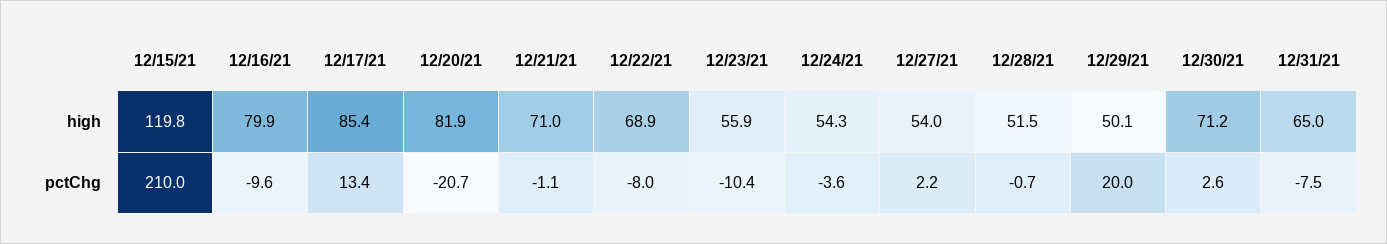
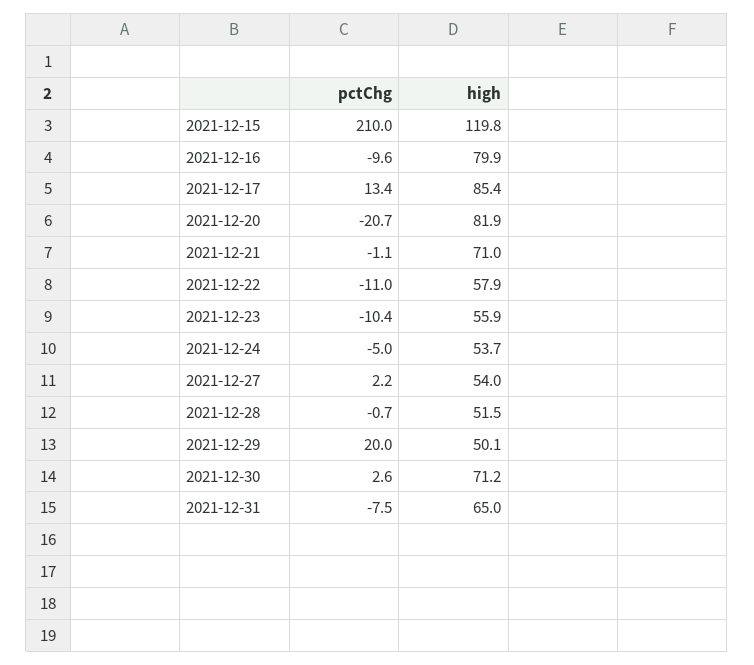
12/22/21, high: 68.9 -> 57.9
12/24/21, high: 54.3 -> 53.7
12/22/21, pctChg: -8 -> -11
12/24/21, pctChg: -3.6 -> -5

